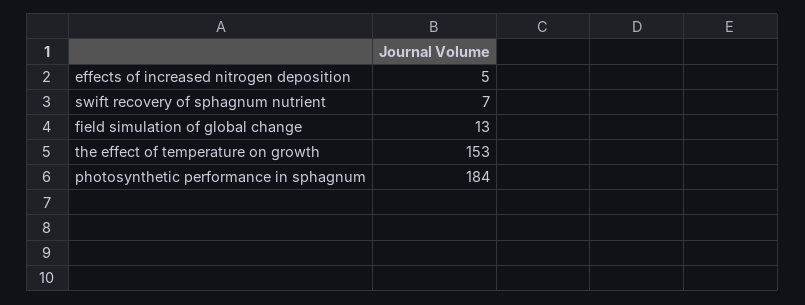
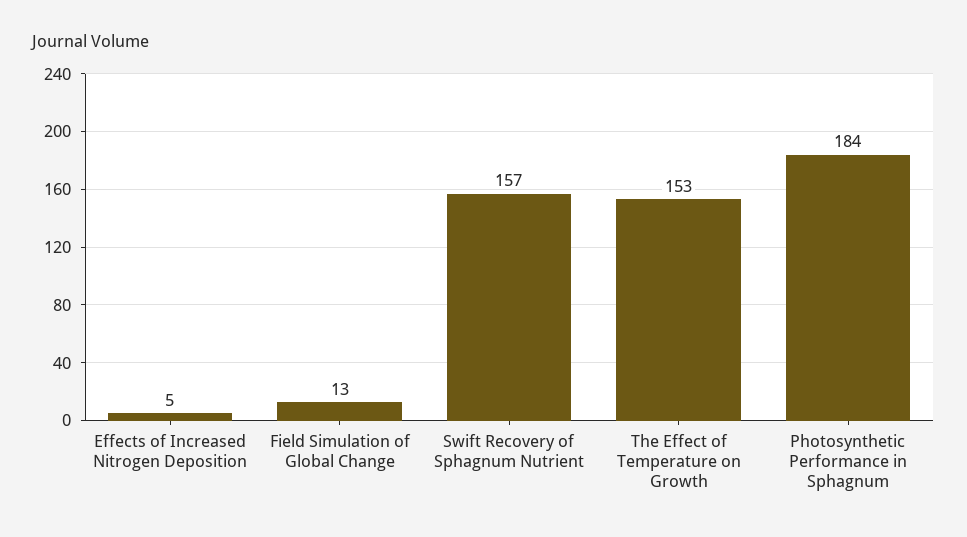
swift recovery of sphagnum nutrient: 7 -> 157

